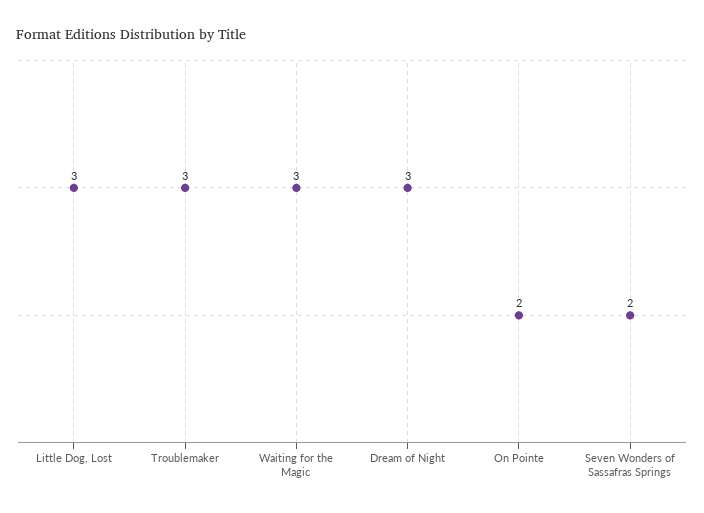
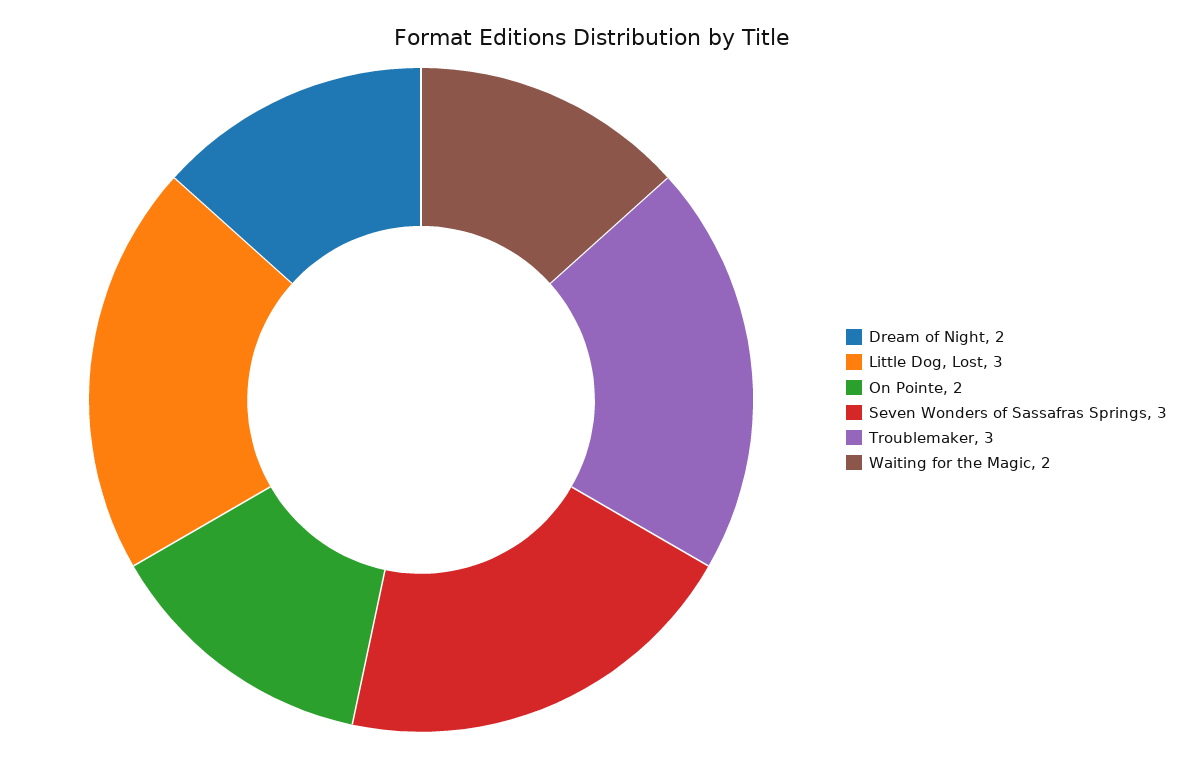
Waiting for the Magic: 3 -> 2
Dream of Night: 3 -> 2
Seven Wonders of Sassafras Springs: 2 -> 3

